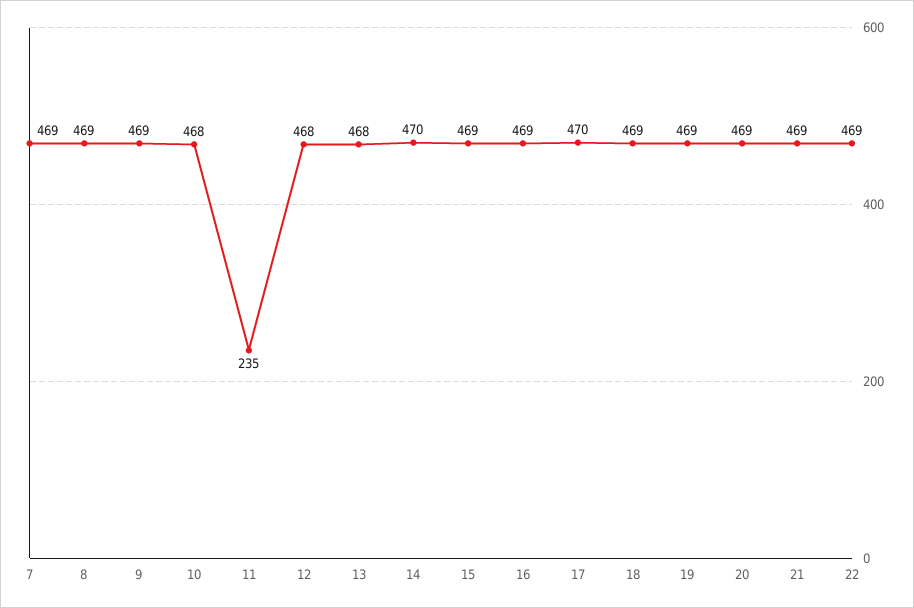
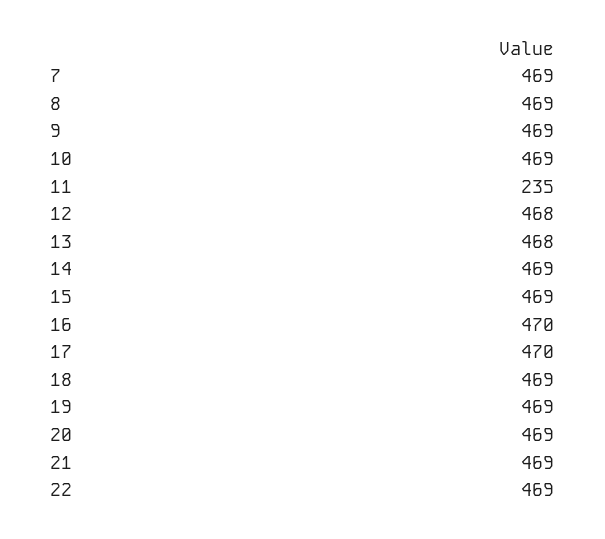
10: 468 -> 469
14: 470 -> 469
16: 469 -> 470

